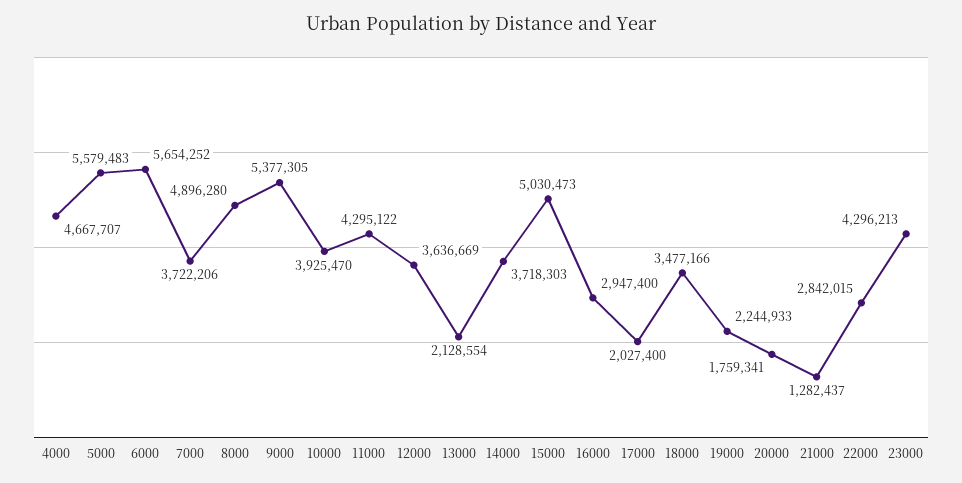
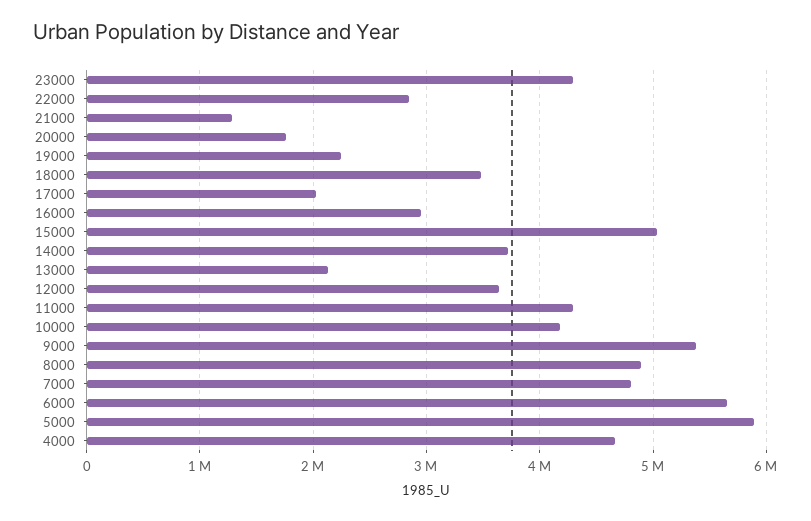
5000: 5579483 -> 5900000
7000: 3722206 -> 4800000
10000: 3925470 -> 4200000

